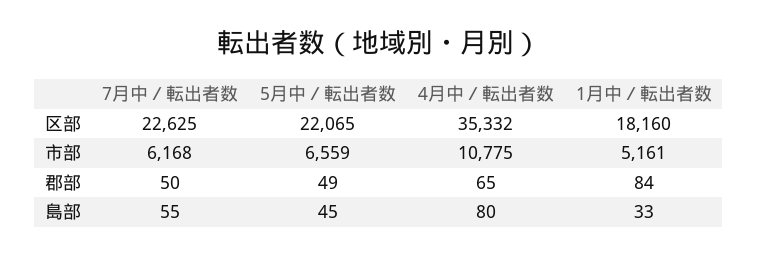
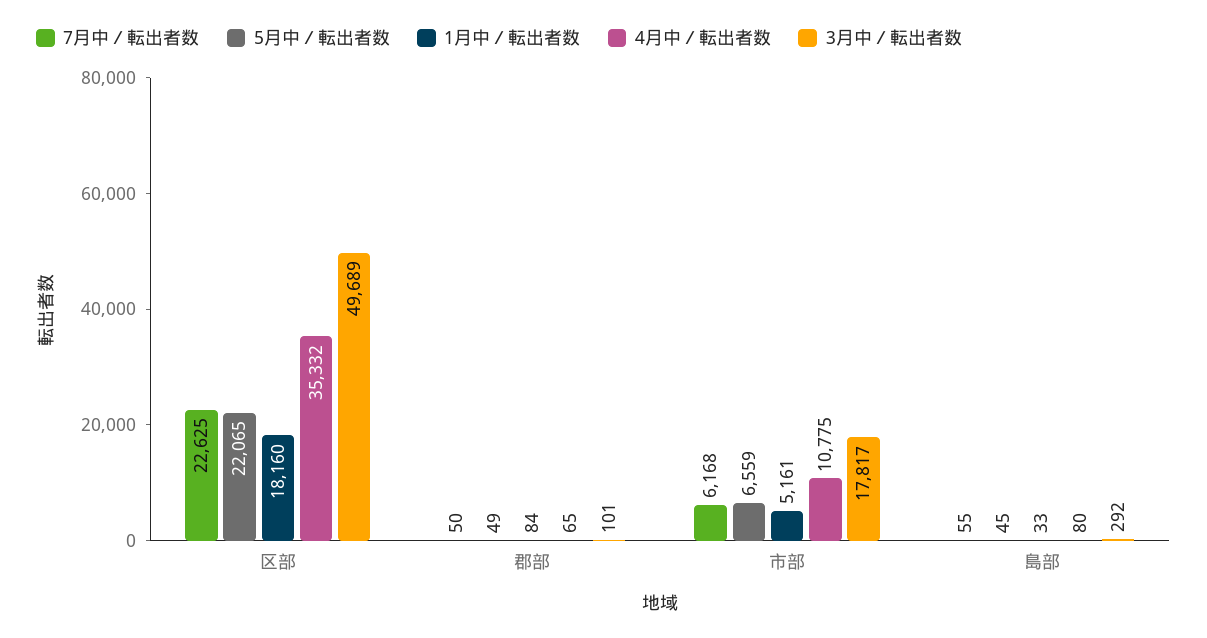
3月中／転出者数, 区部: none -> 49689
3月中／転出者数, 郡部: none -> 101
3月中／転出者数, 市部: none -> 17817
3月中／転出者数, 島部: none -> 292

